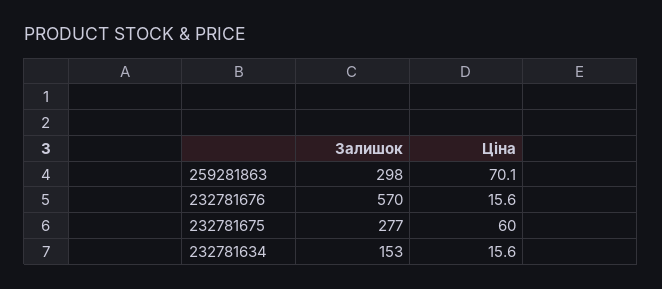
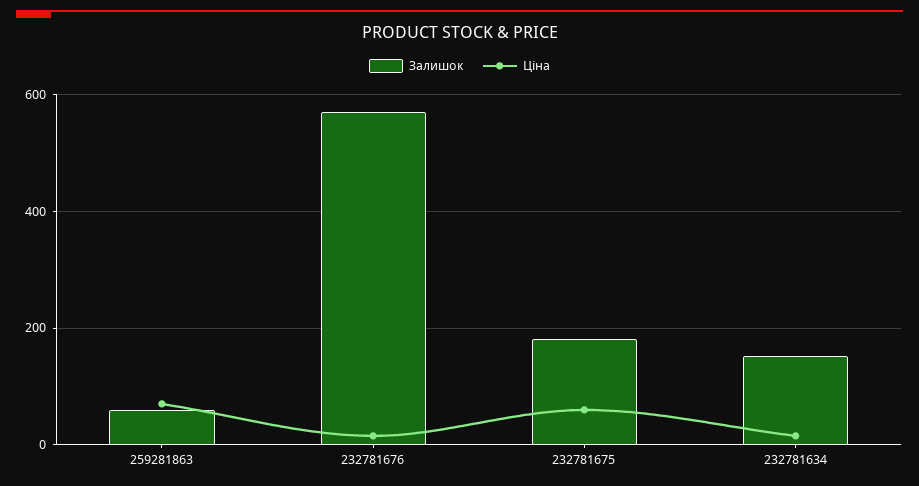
Залишок, 259281863: 298 -> 60
Залишок, 232781675: 277 -> 180

